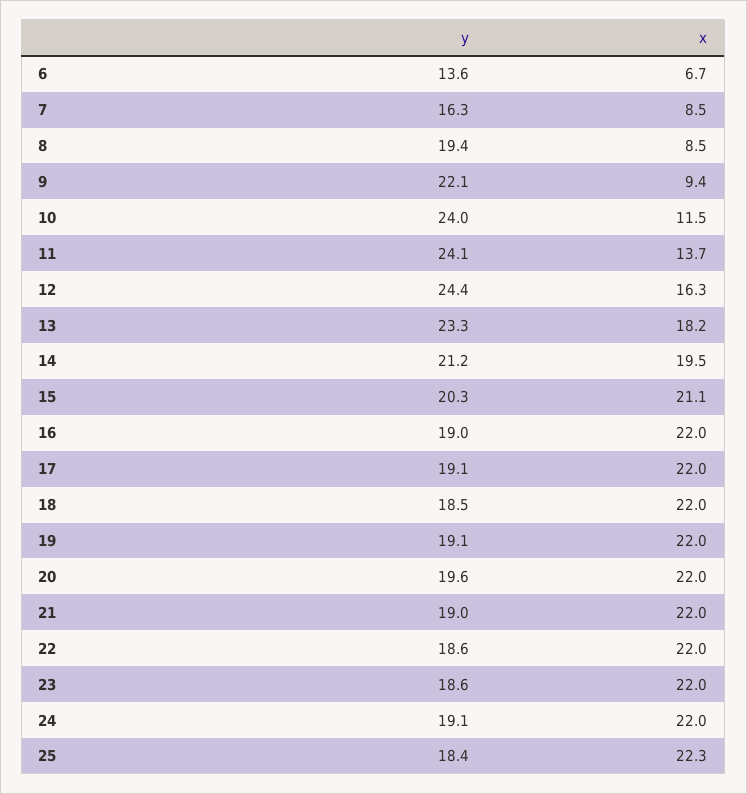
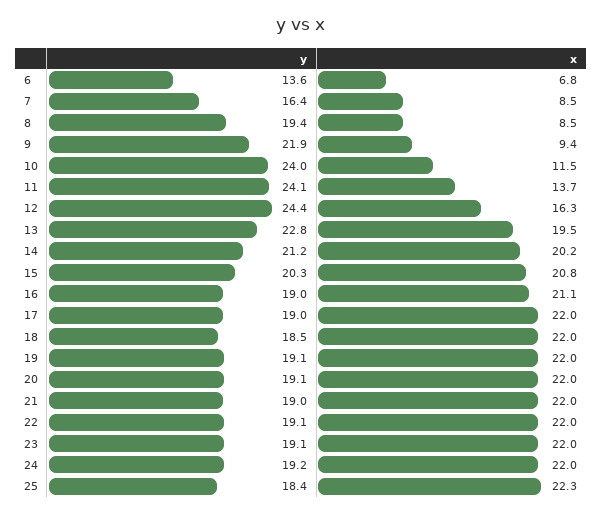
x, 6: 6.7 -> 6.8
y, 7: 16.3 -> 16.4
y, 9: 22.1 -> 21.9
y, 13: 23.3 -> 22.8
x, 13: 18.2 -> 19.5
x, 14: 19.5 -> 20.2
x, 15: 21.1 -> 20.8
x, 16: 22 -> 21.1
y, 17: 19.1 -> 19
y, 20: 19.6 -> 19.1
y, 22: 18.6 -> 19.1
y, 23: 18.6 -> 19.1
y, 24: 19.1 -> 19.2

